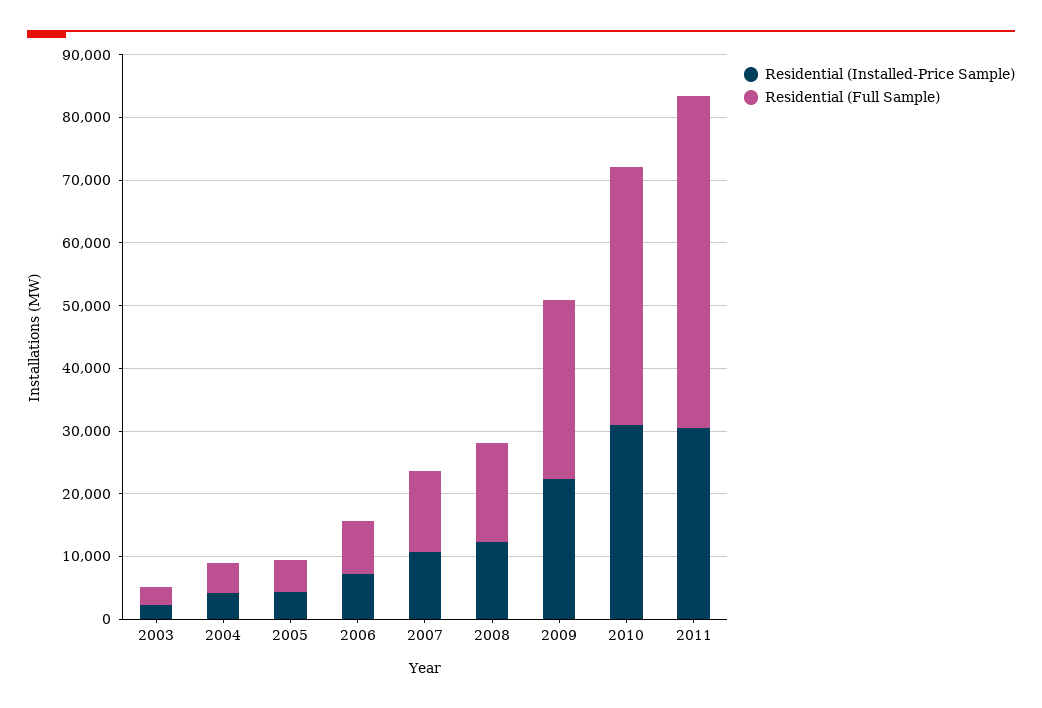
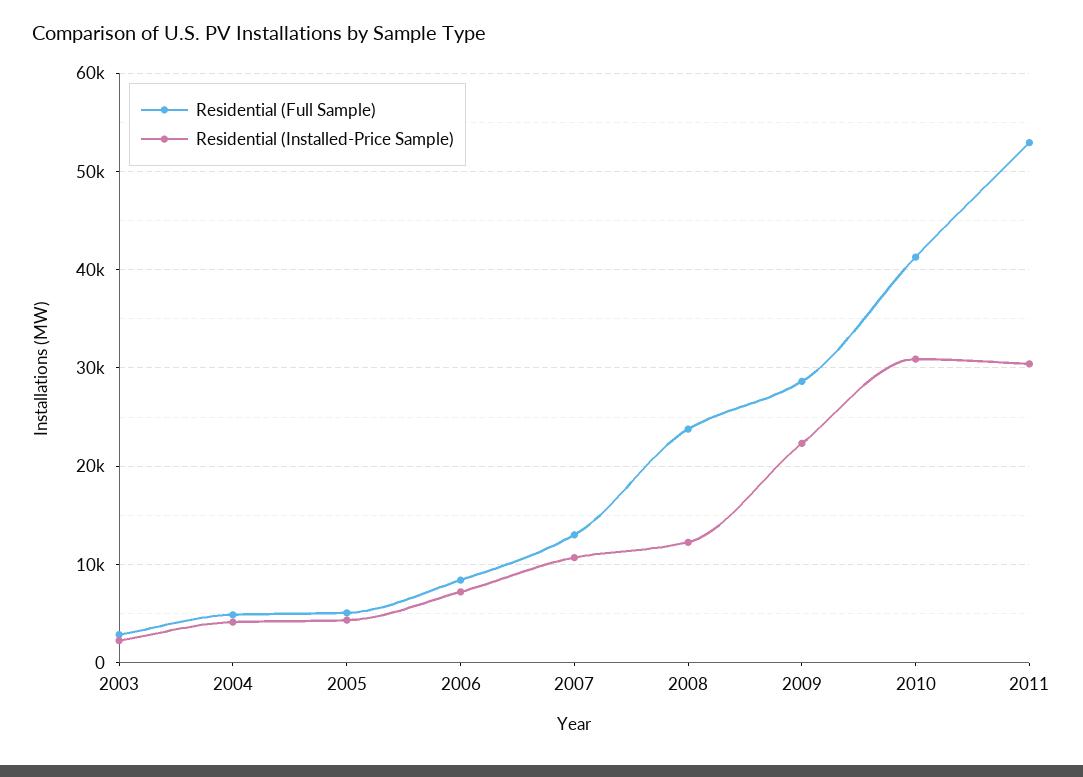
Residential (Full Sample), 2008: 16000 -> 24000

